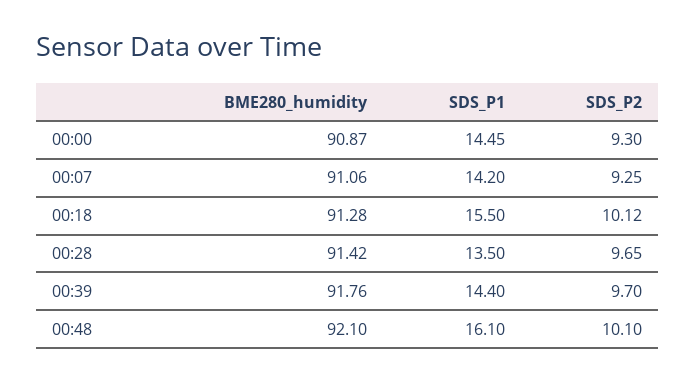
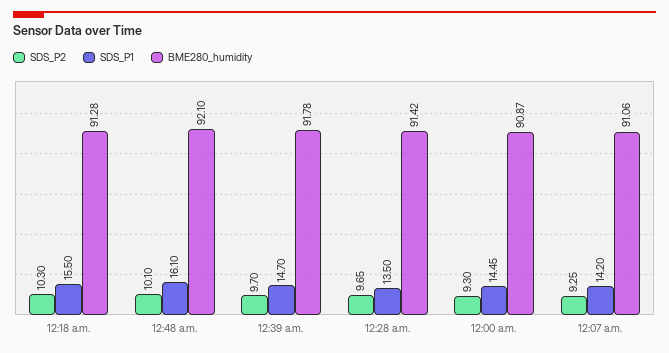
SDS_P2, 00:18: 10.12 -> 10.3
BME280_humidity, 00:39: 91.76 -> 91.78
SDS_P1, 00:39: 14.4 -> 14.7

